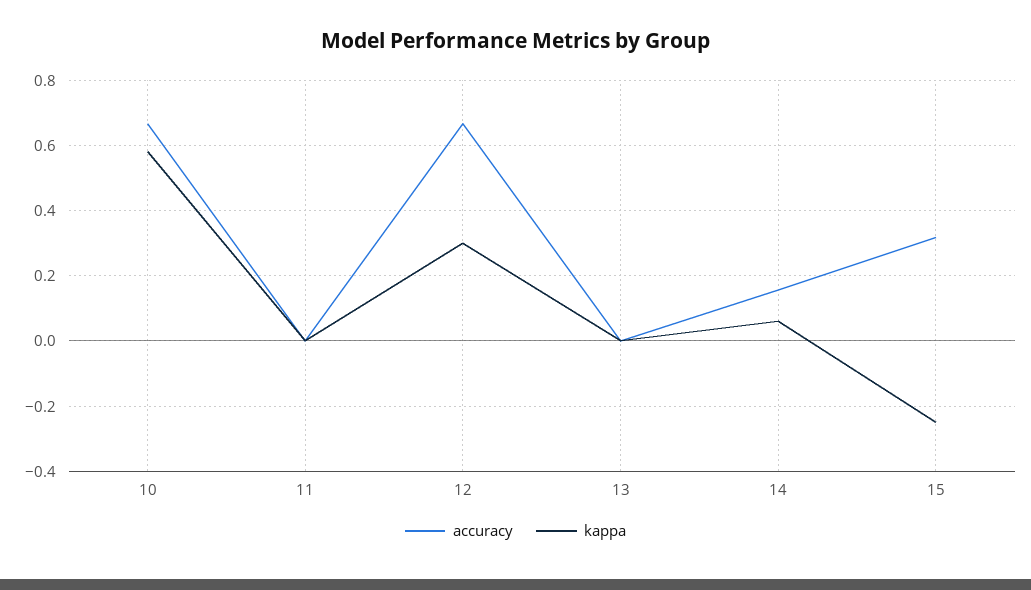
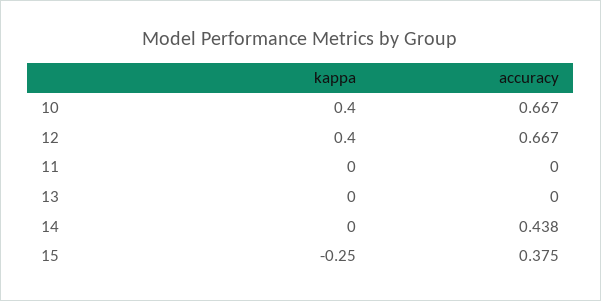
kappa, 10: 0.58 -> 0.4
kappa, 12: 0.3 -> 0.4
accuracy, 14: 0.16 -> 0.438
kappa, 14: 0.06 -> 0
accuracy, 15: 0.32 -> 0.375

